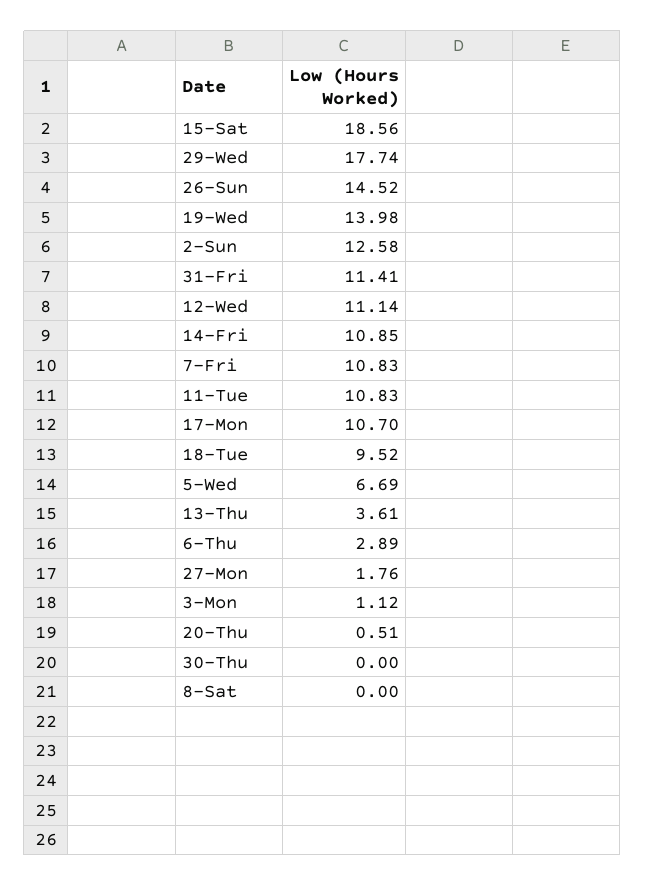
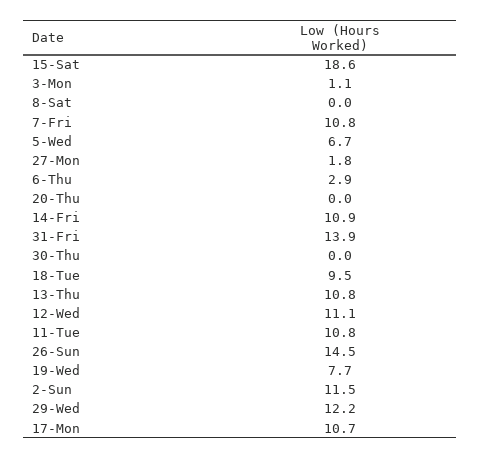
29-Wed: 17.74 -> 12.2
19-Wed: 13.98 -> 7.7
2-Sun: 12.58 -> 11.5
31-Fri: 11.41 -> 13.9
13-Thu: 3.61 -> 10.8
20-Thu: 0.51 -> 0

